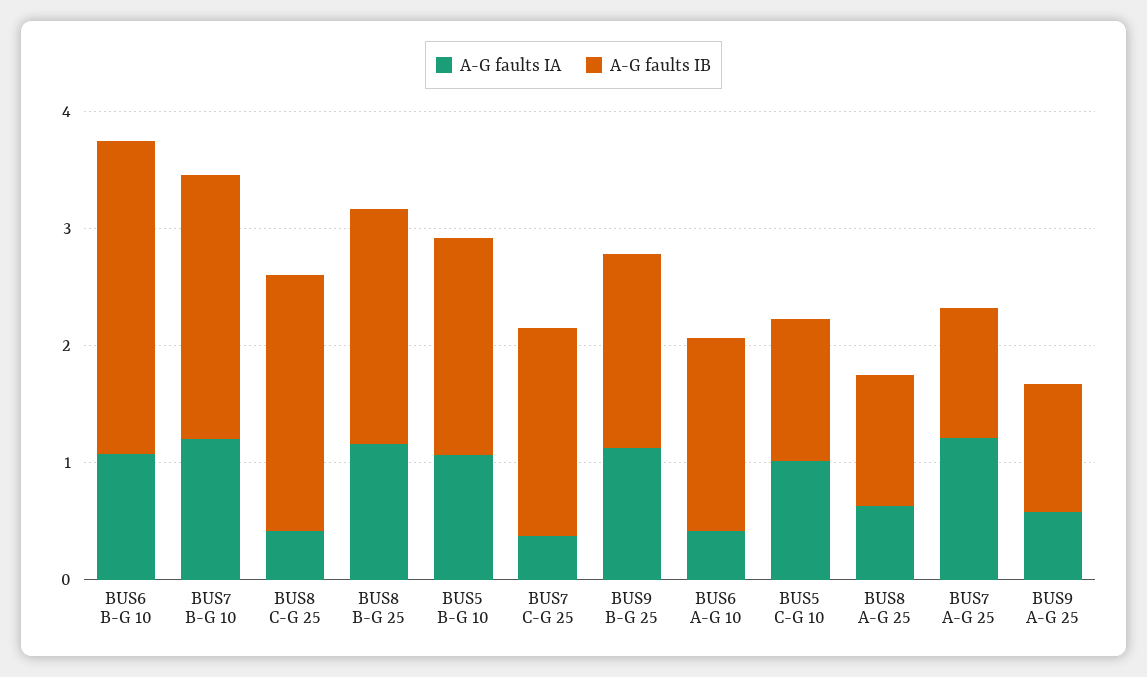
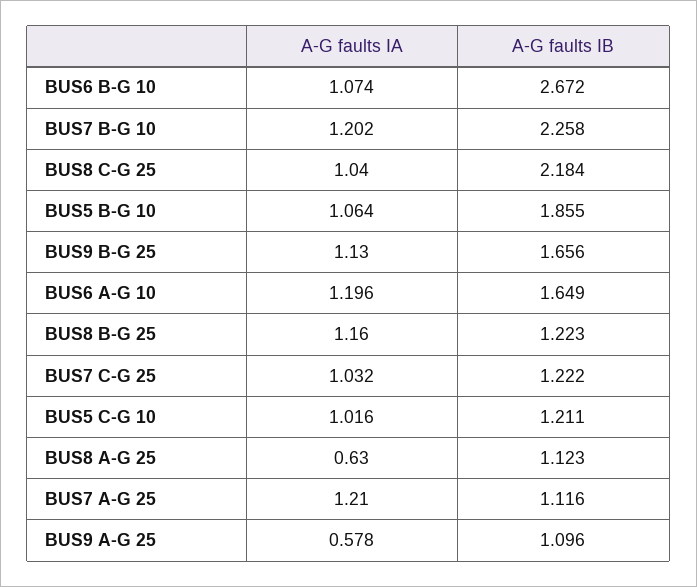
A-G faults IA, BUS8 C-G 25: 0.4 -> 1.04
A-G faults IB, BUS8 B-G 25: 2 -> 1.223
A-G faults IA, BUS7 C-G 25: 0.4 -> 1.032
A-G faults IB, BUS7 C-G 25: 1.8 -> 1.222
A-G faults IA, BUS6 A-G 10: 0.4 -> 1.196

